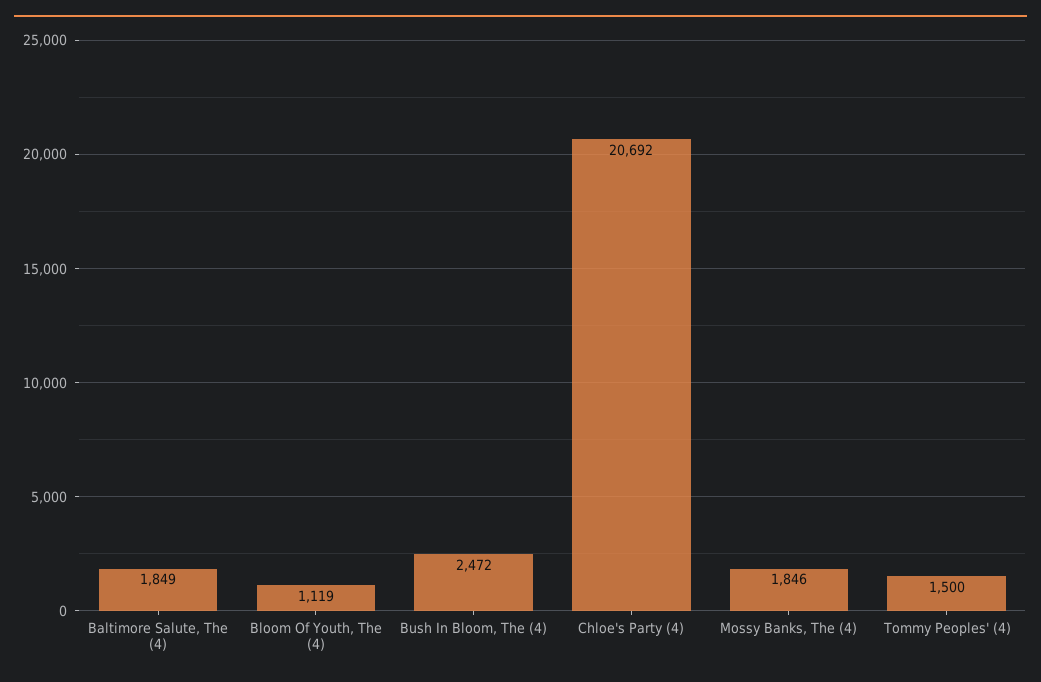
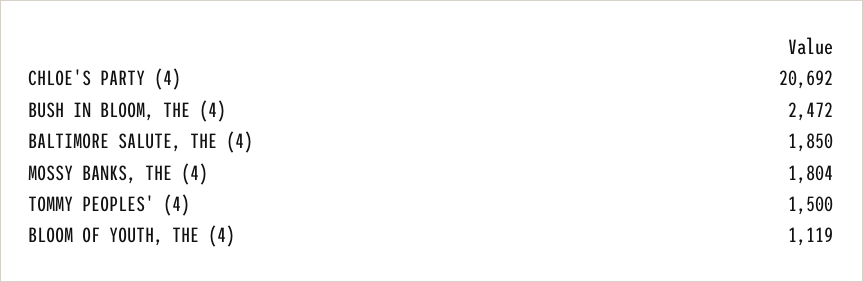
Baltimore Salute, The (4): 1849 -> 1850
Mossy Banks, The (4): 1846 -> 1804

